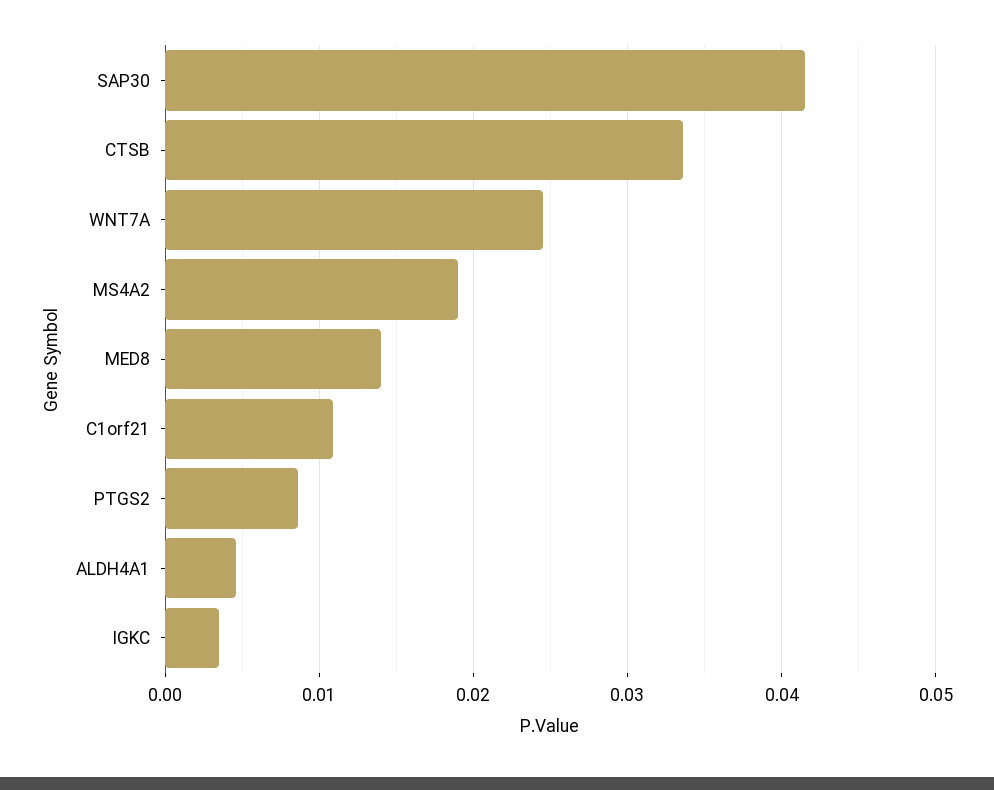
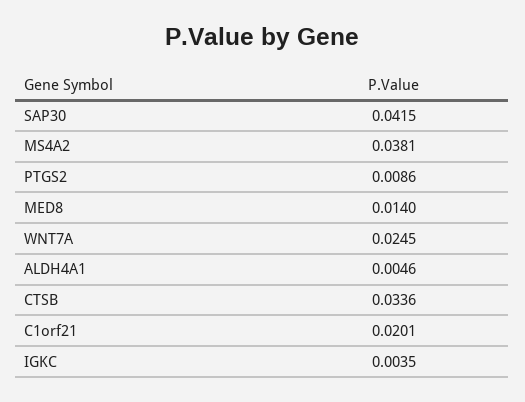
MS4A2: 0.019 -> 0.0381
C1orf21: 0.011 -> 0.0201

